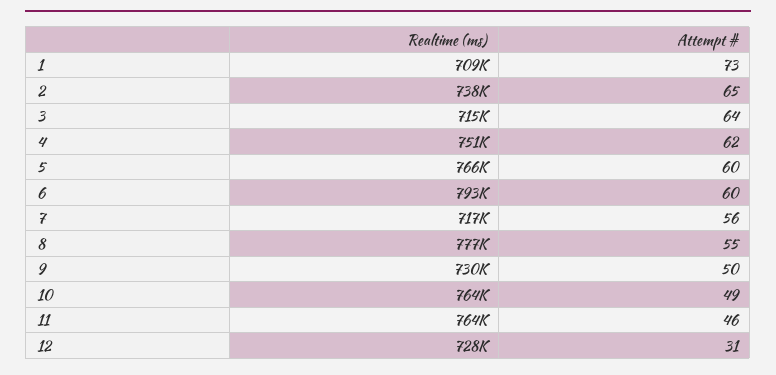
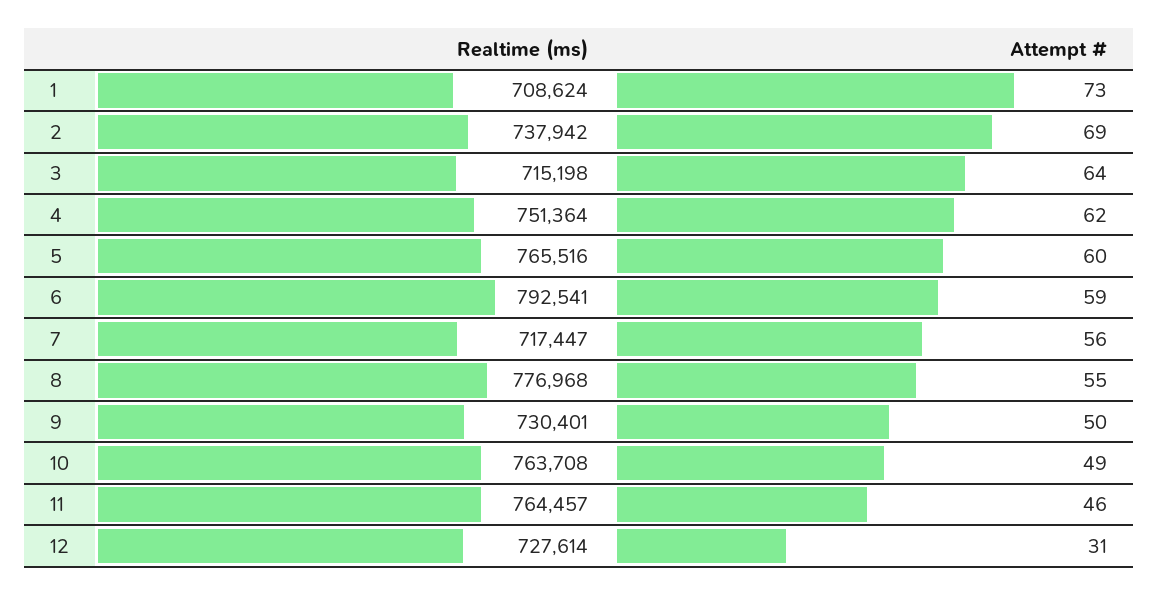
Attempt #, 2: 65 -> 69
Attempt #, 6: 60 -> 59

